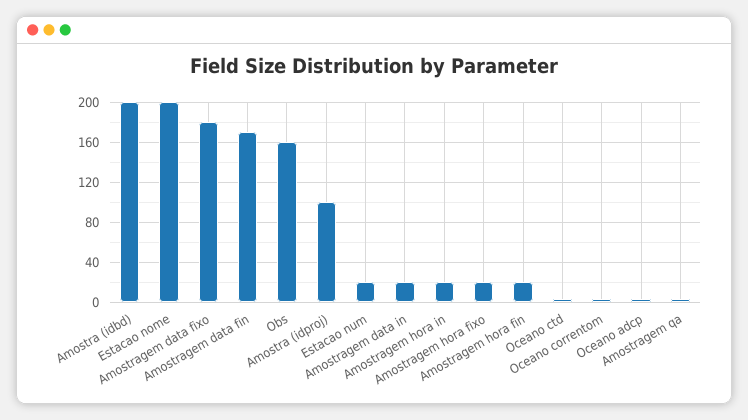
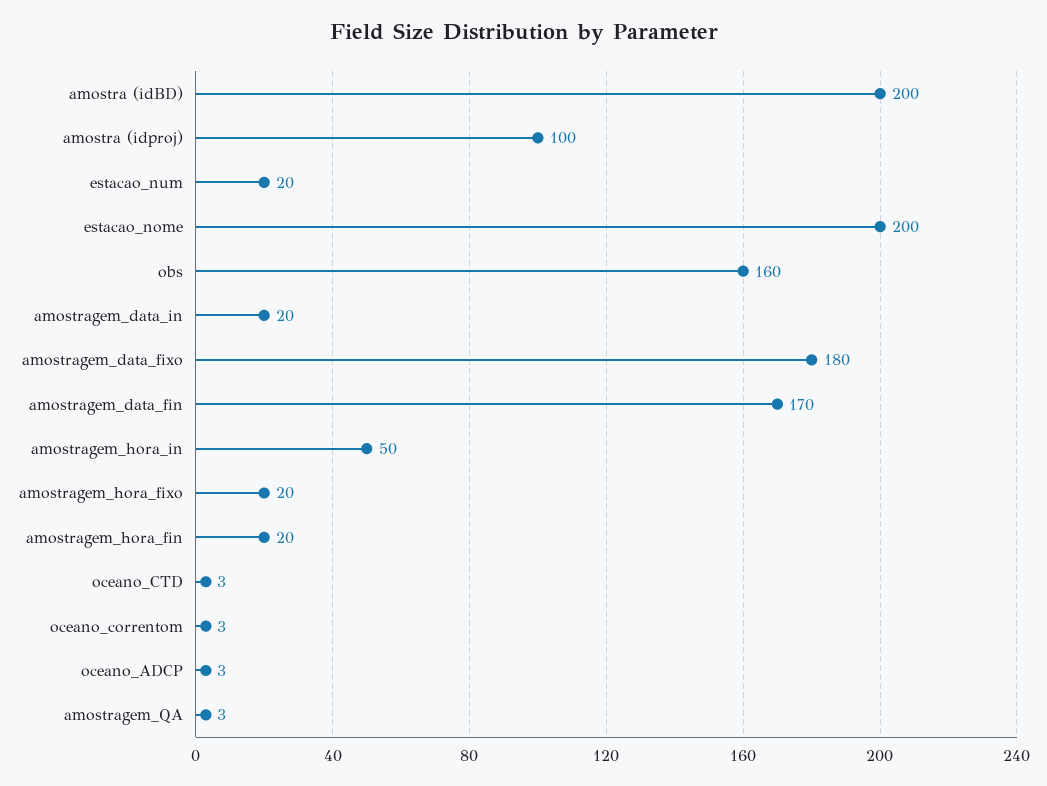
Amostragem hora in: 20 -> 50

